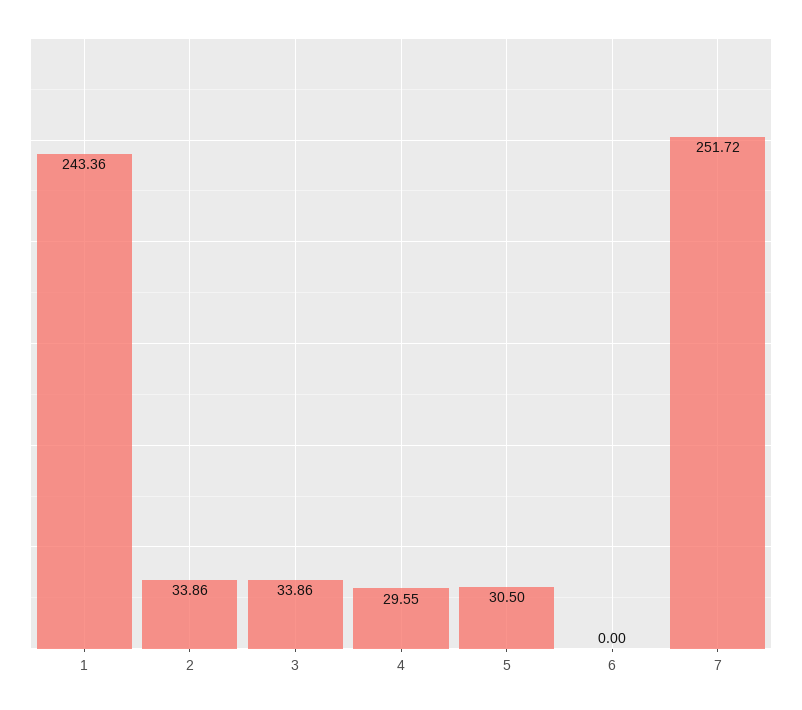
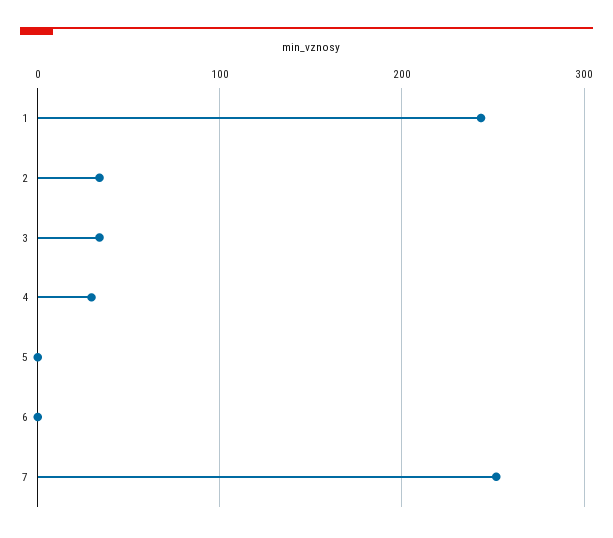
5: 30.5 -> 0

